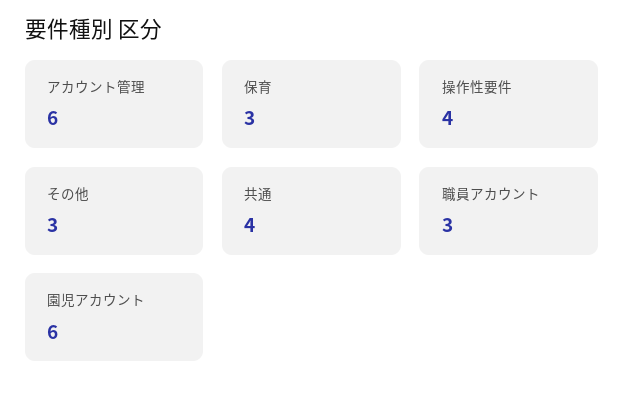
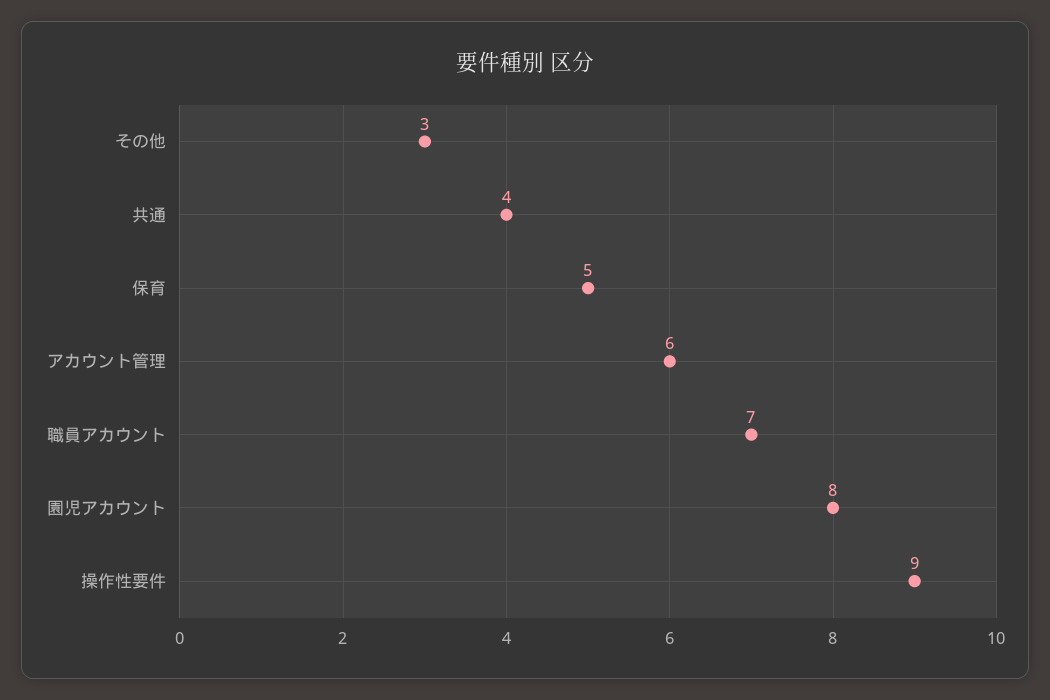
保育: 3 -> 5
操作性要件: 4 -> 9
職員アカウント: 3 -> 7
園児アカウント: 6 -> 8

